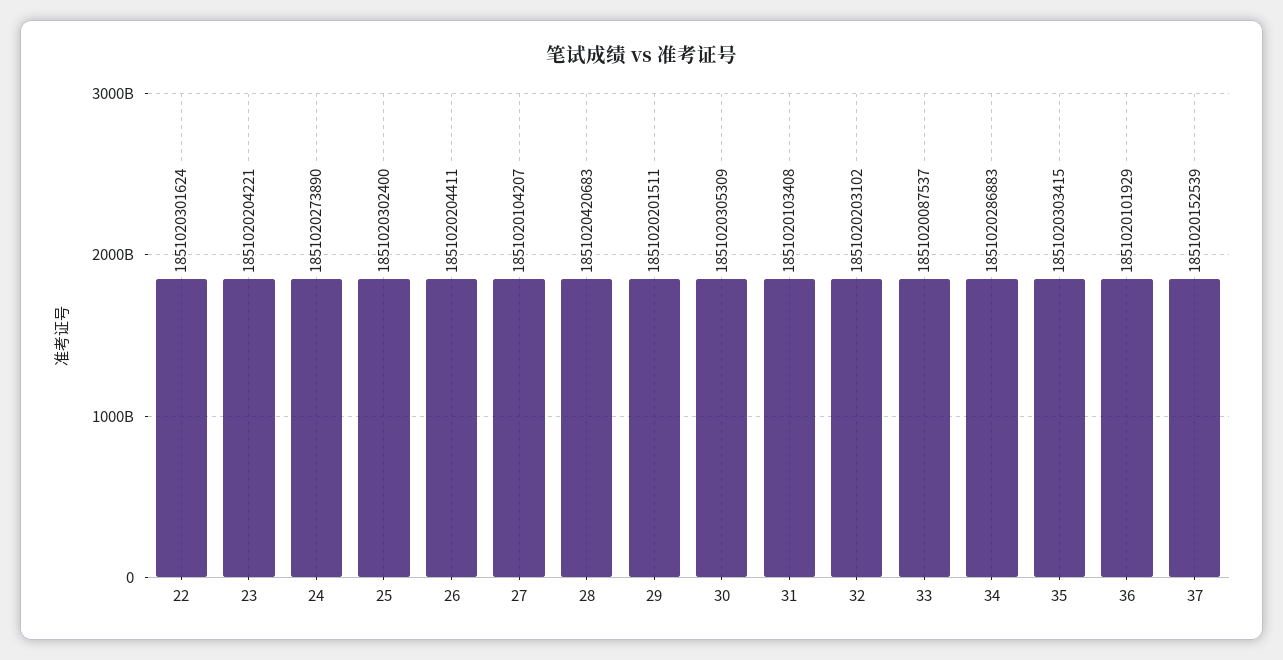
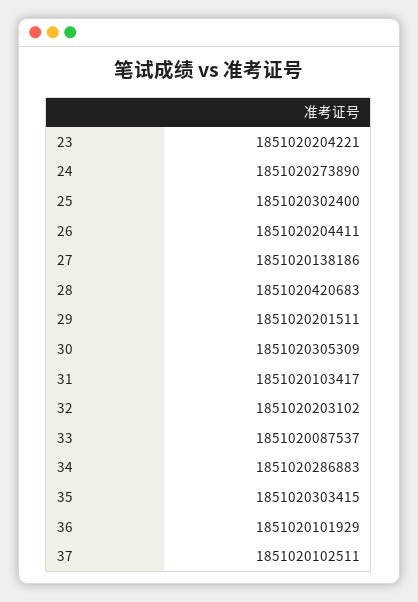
22: 1851020301624 -> none
27: 1851020104207 -> 1851020138186
31: 1851020103408 -> 1851020103417
37: 1851020152539 -> 1851020102511

